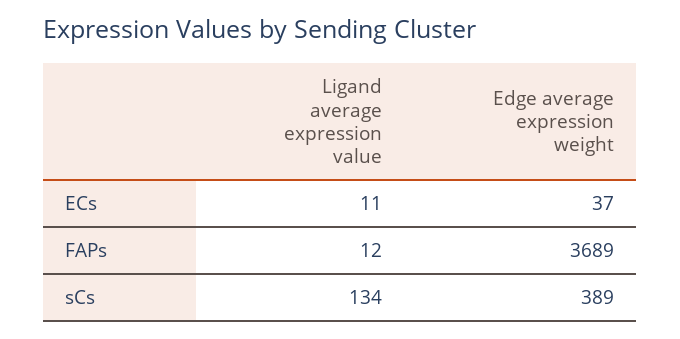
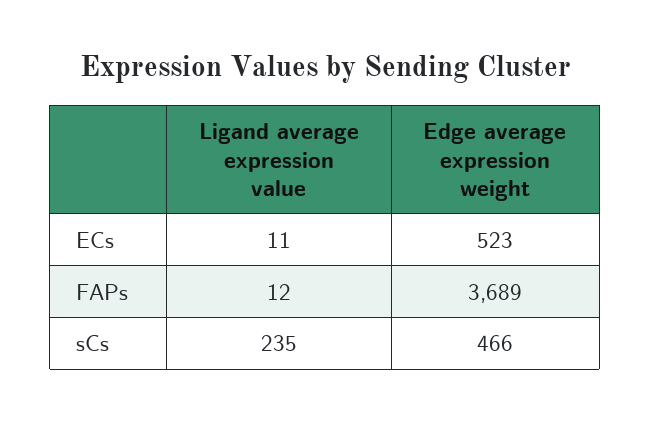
Edge average expression weight, ECs: 37 -> 523
Ligand average expression value, sCs: 134 -> 235
Edge average expression weight, sCs: 389 -> 466

